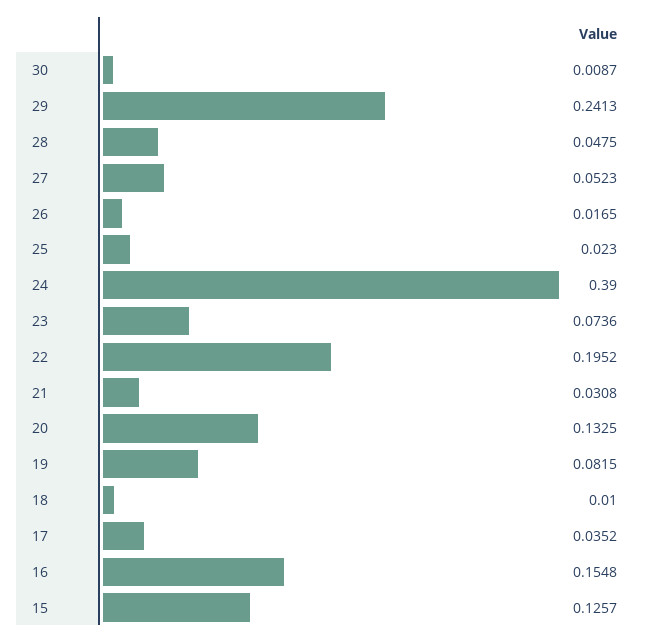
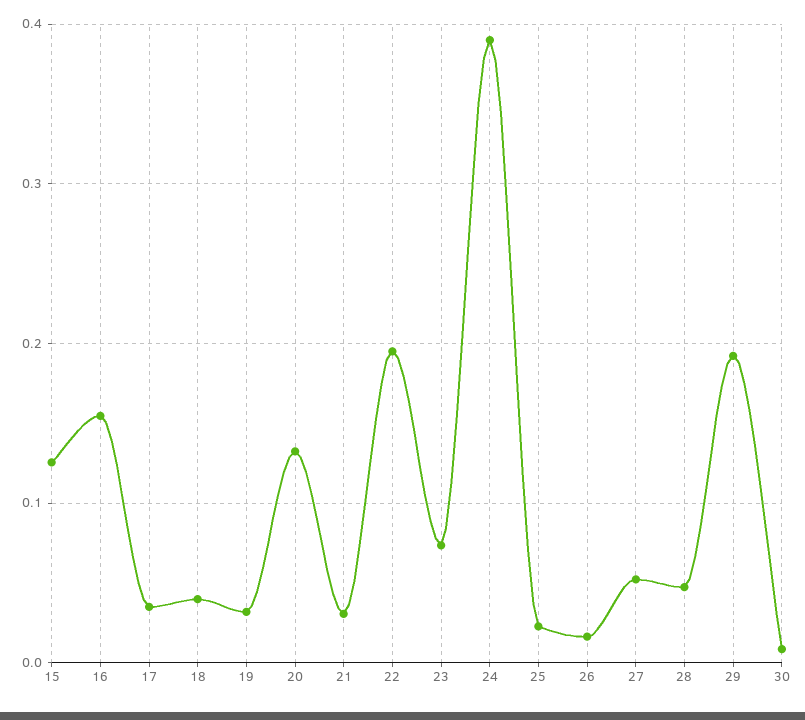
29: 0.2413 -> 0.19
19: 0.0815 -> 0.03
18: 0.01 -> 0.04

